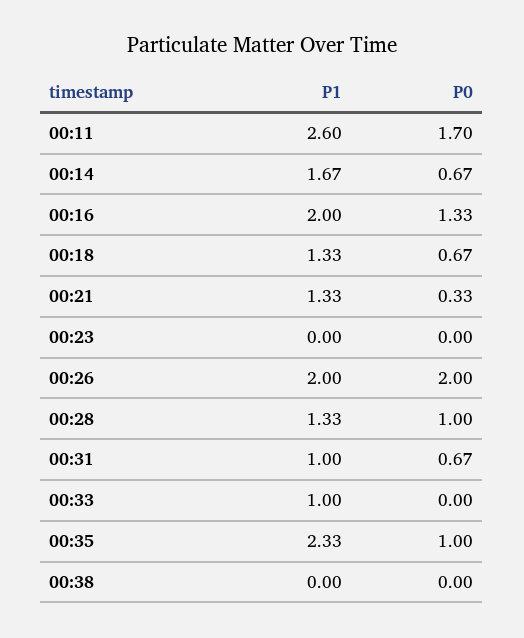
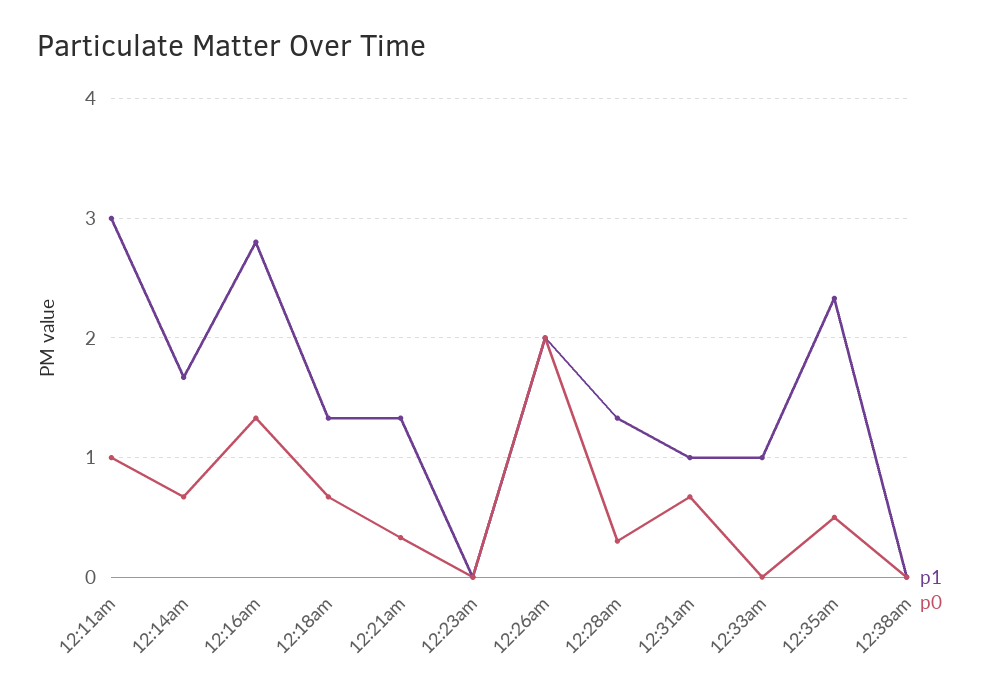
P1, 00:11: 2.6 -> 3
P0, 00:11: 1.7 -> 1
P1, 00:16: 2 -> 2.8
P0, 00:28: 1 -> 0.3
P0, 00:35: 1 -> 0.5

